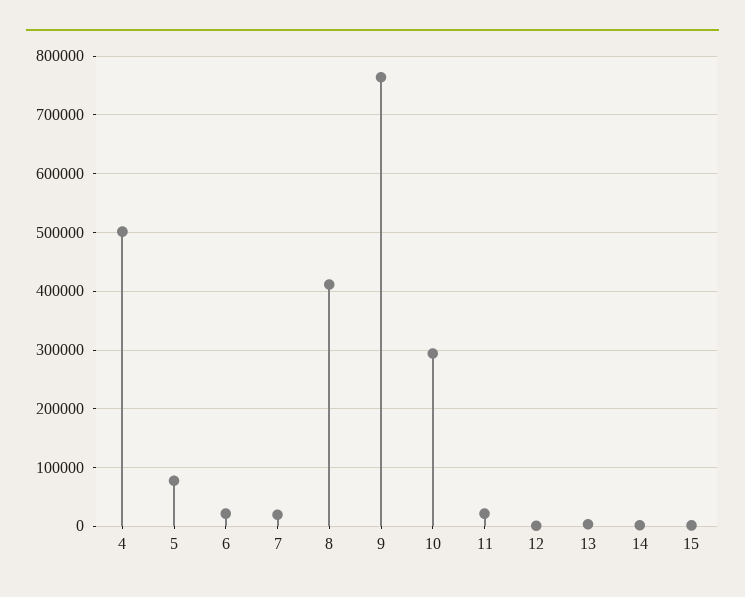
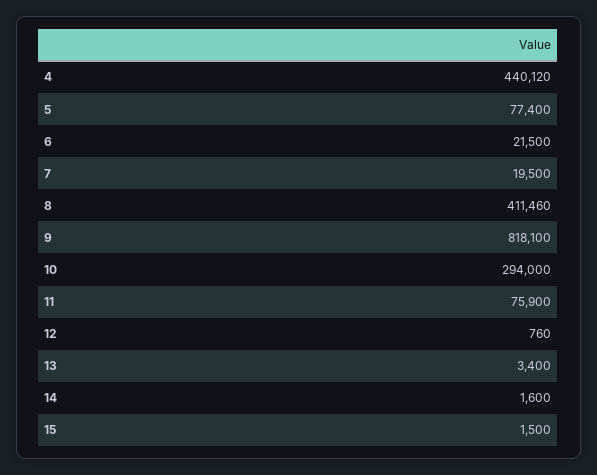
4: 500000 -> 440120
9: 760000 -> 818100
11: 20000 -> 75900

